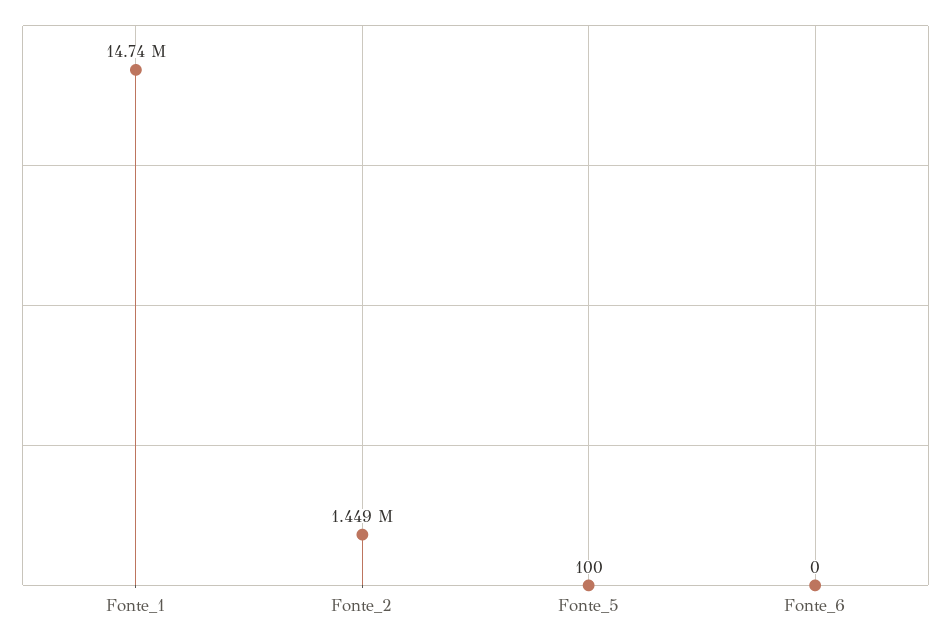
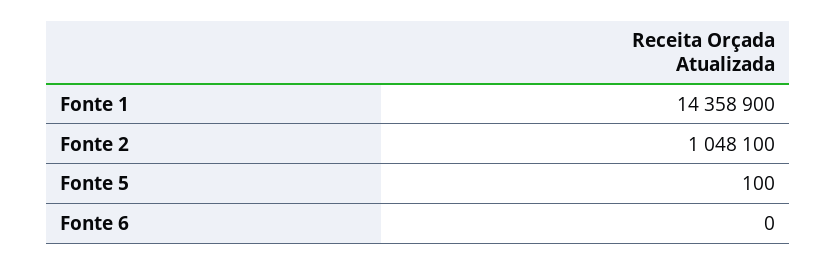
Fonte_1: 14740000 -> 14358900
Fonte_2: 1449000 -> 1048100

